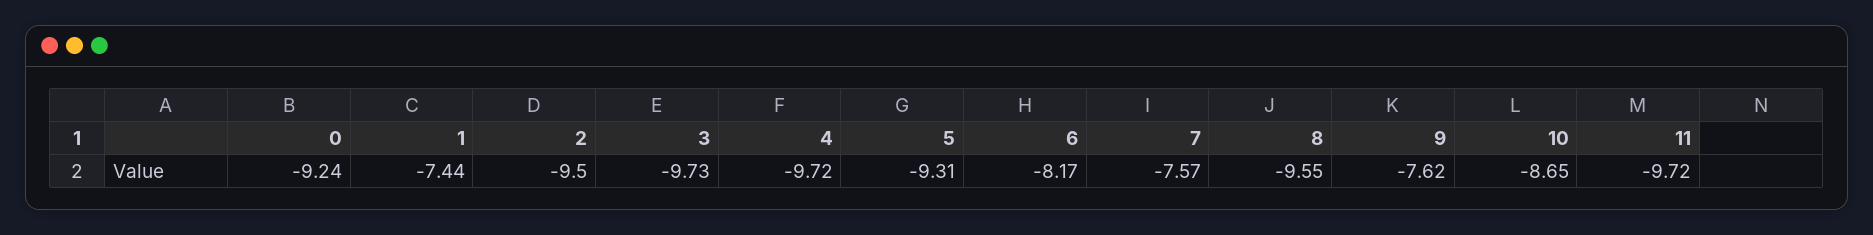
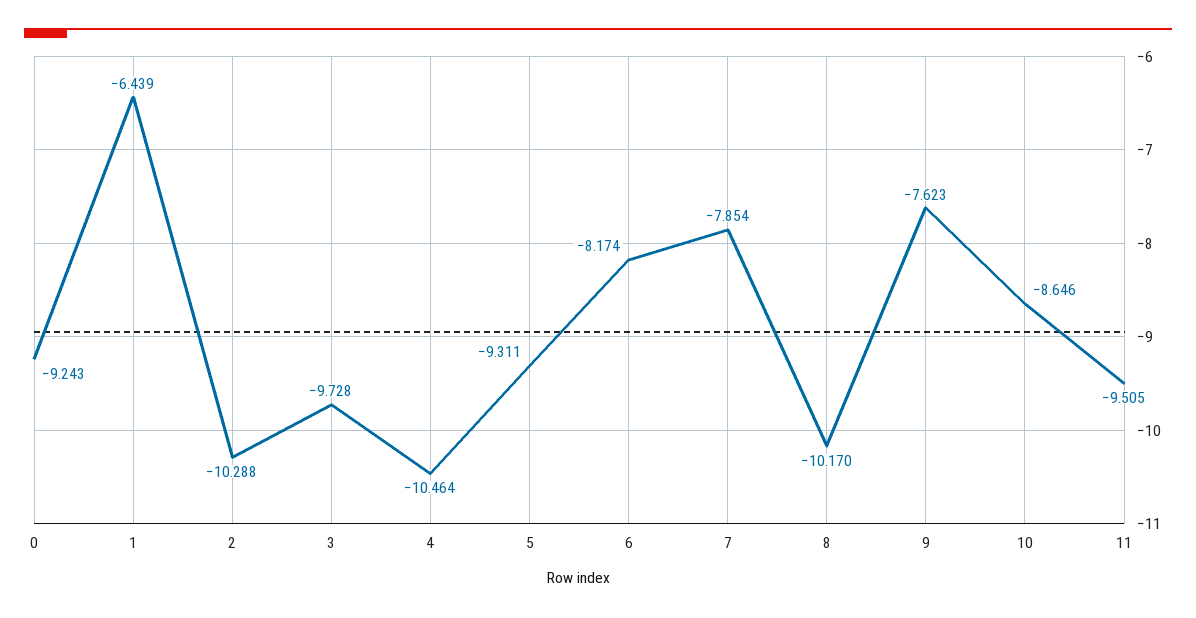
1: -7.44 -> -6.439
2: -9.5 -> -10.288
4: -9.72 -> -10.464
7: -7.57 -> -7.854
8: -9.55 -> -10.17
11: -9.72 -> -9.505

